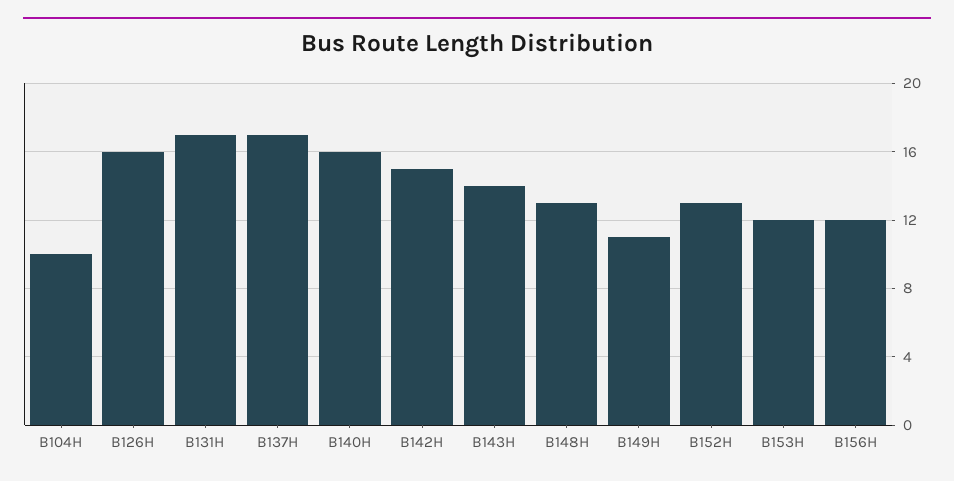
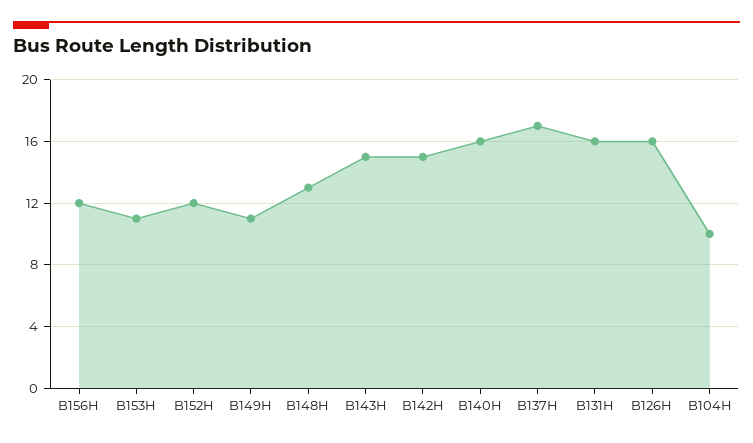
B131H: 17 -> 16
B143H: 14 -> 15
B152H: 13 -> 12
B153H: 12 -> 11

